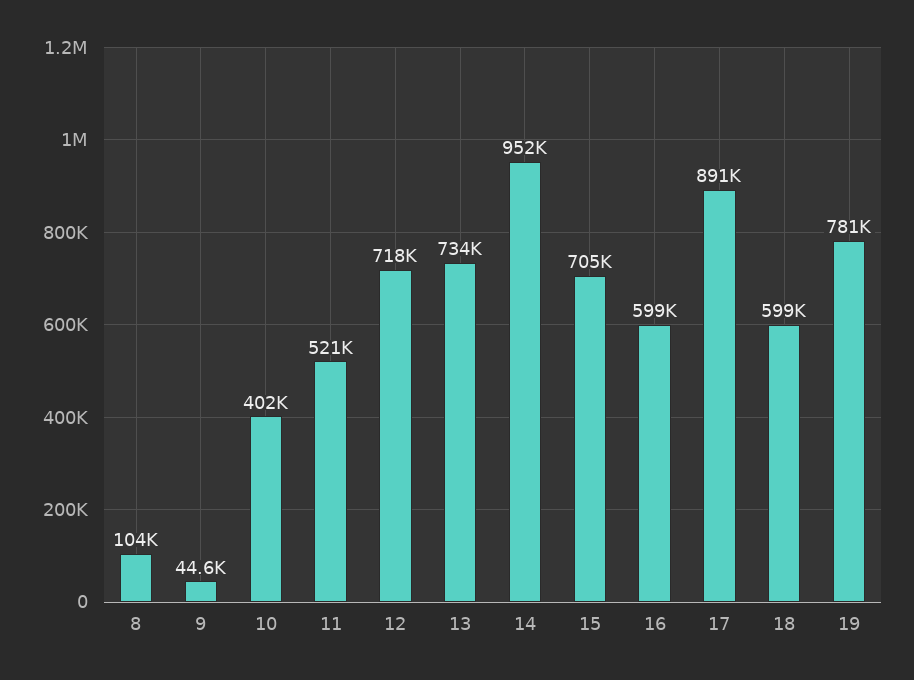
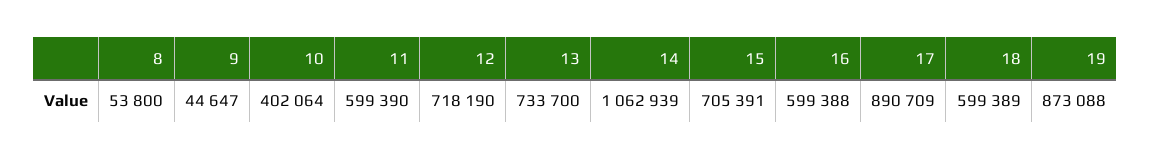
8: 104000 -> 53800
11: 521000 -> 599390
14: 952000 -> 1062939
19: 781000 -> 873088

